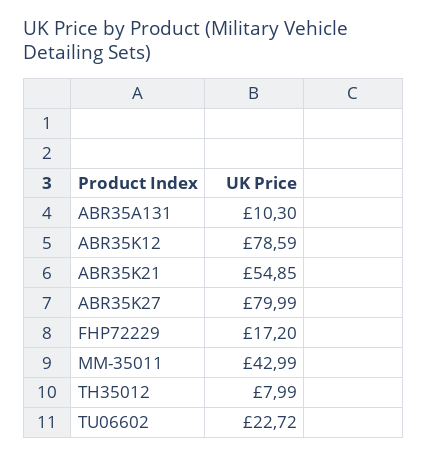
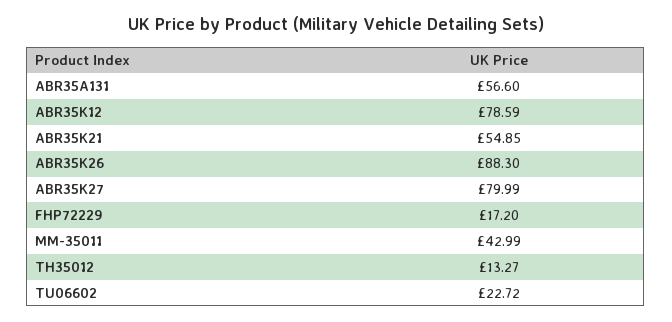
ABR35A131: 10.3 -> 56.6
TH35012: 7.99 -> 13.27
ABR35K26: none -> 88.3

